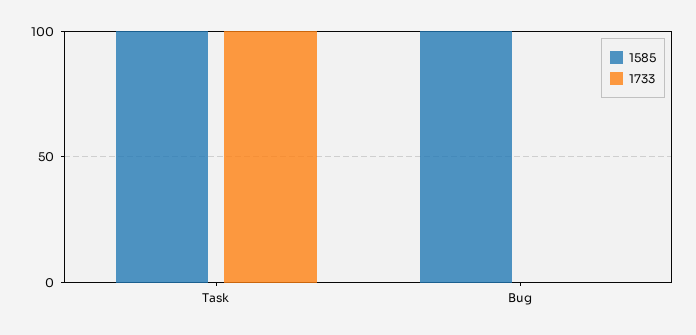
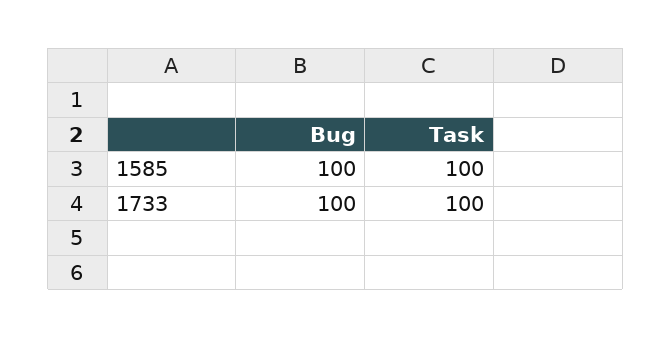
1733, Bug: 0 -> 100

